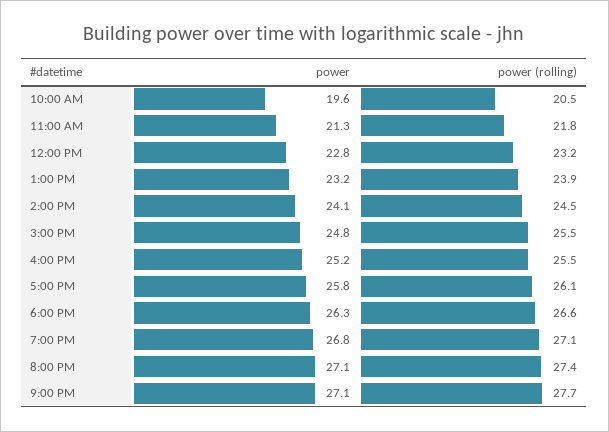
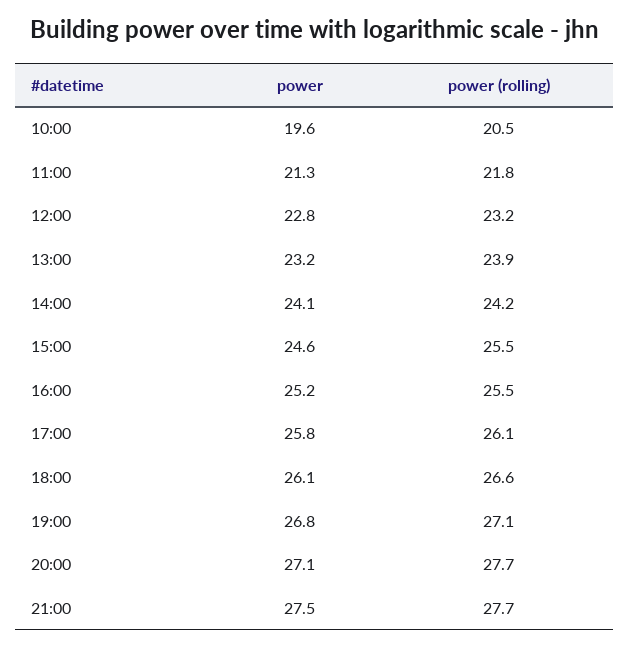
power (rolling), 2:00 PM: 24.5 -> 24.2
power, 3:00 PM: 24.8 -> 24.6
power, 6:00 PM: 26.3 -> 26.1
power (rolling), 8:00 PM: 27.4 -> 27.7
power, 9:00 PM: 27.1 -> 27.5

